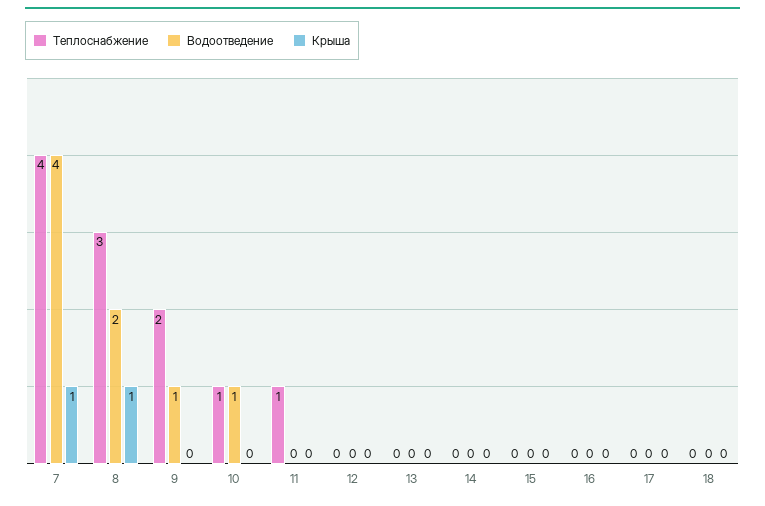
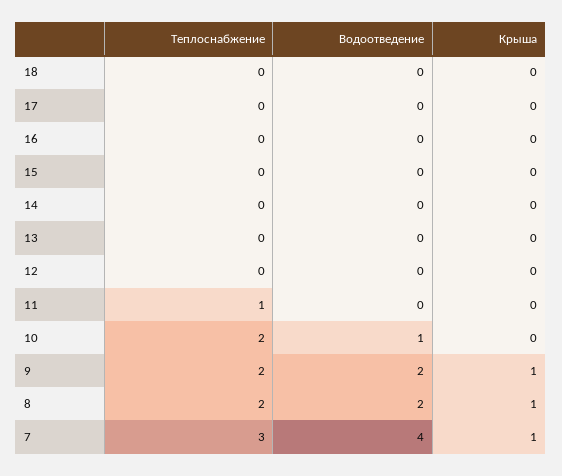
Теплоснабжение, 7: 4 -> 3
Теплоснабжение, 8: 3 -> 2
Водоотведение, 9: 1 -> 2
Крыша, 9: 0 -> 1
Теплоснабжение, 10: 1 -> 2

